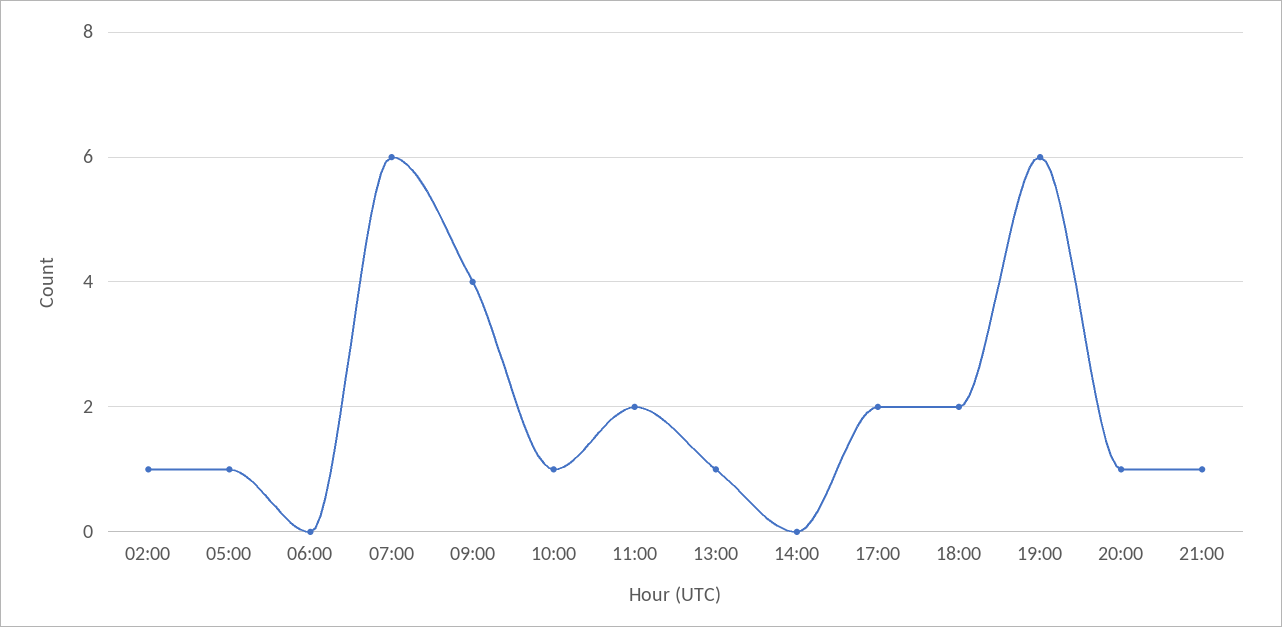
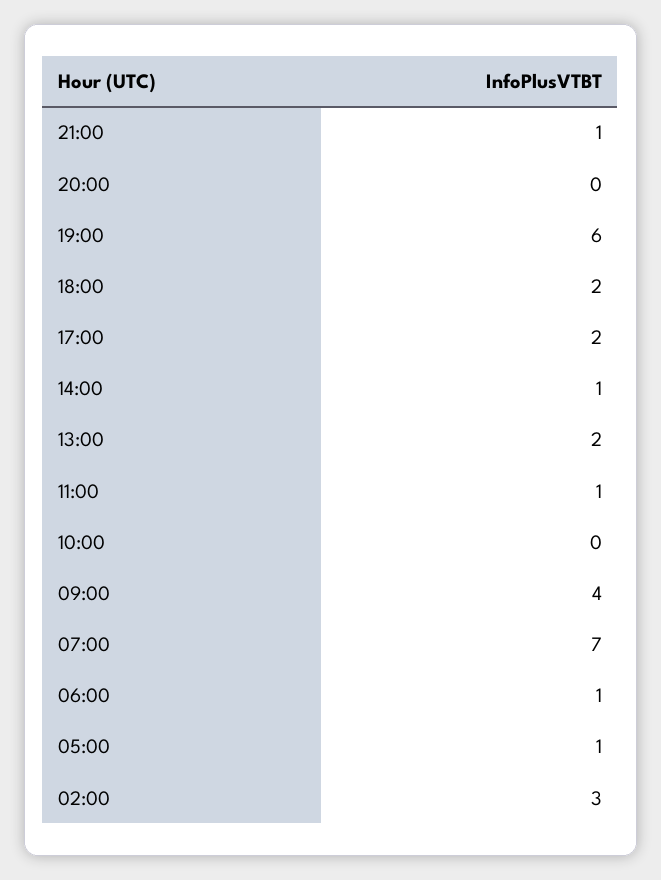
02:00: 1 -> 3
06:00: 0 -> 1
07:00: 6 -> 7
10:00: 1 -> 0
11:00: 2 -> 1
13:00: 1 -> 2
14:00: 0 -> 1
20:00: 1 -> 0

